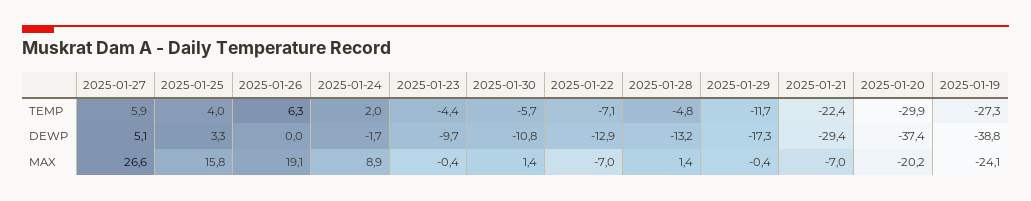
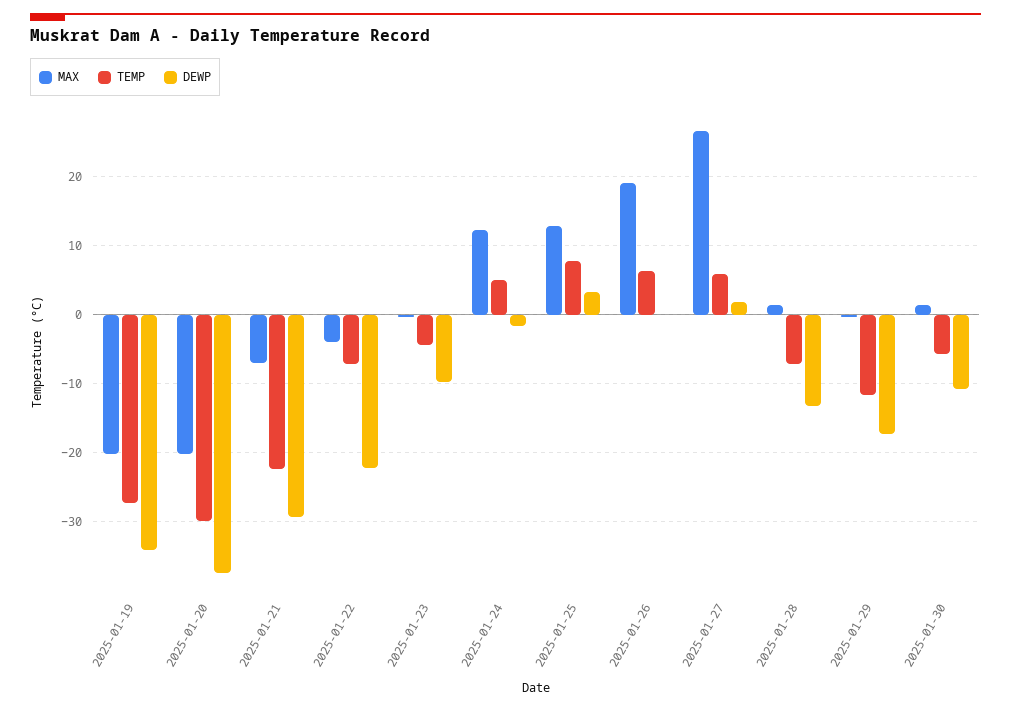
TEMP, 2025-01-25: 4 -> 8
TEMP, 2025-01-24: 2 -> 5
TEMP, 2025-01-28: -4.8 -> -7
DEWP, 2025-01-27: 5.1 -> 2
DEWP, 2025-01-22: -12.9 -> -22
DEWP, 2025-01-19: -38.8 -> -34
MAX, 2025-01-25: 15.8 -> 13
MAX, 2025-01-24: 8.9 -> 12
MAX, 2025-01-22: -7 -> -4
MAX, 2025-01-19: -24.1 -> -20

